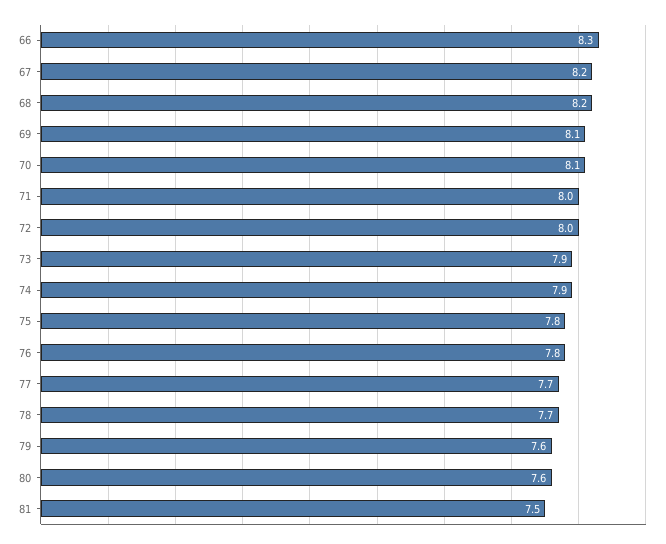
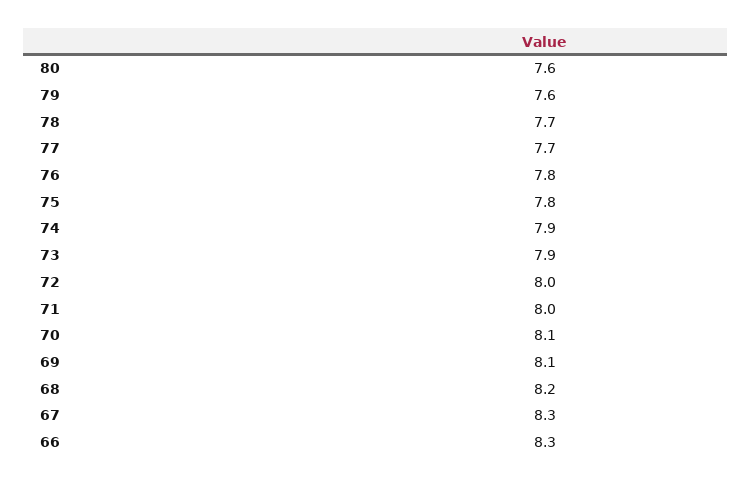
67: 8.2 -> 8.3
81: 7.5 -> none

